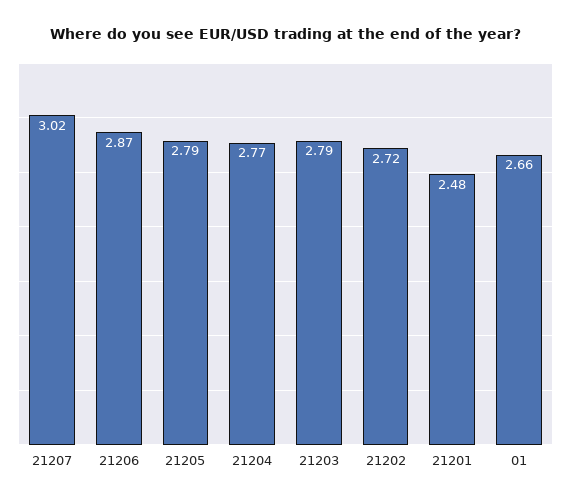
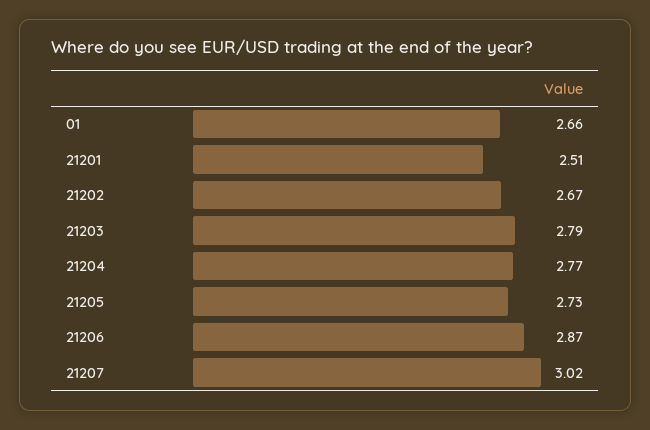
21205: 2.79 -> 2.73
21202: 2.72 -> 2.67
21201: 2.48 -> 2.51

